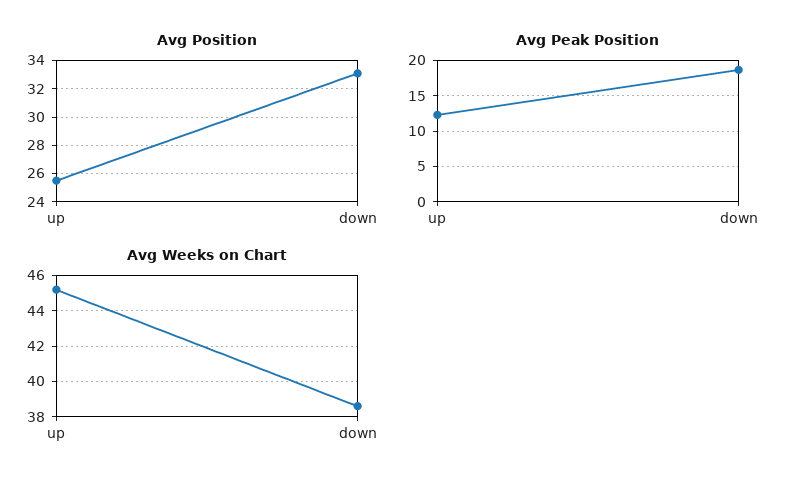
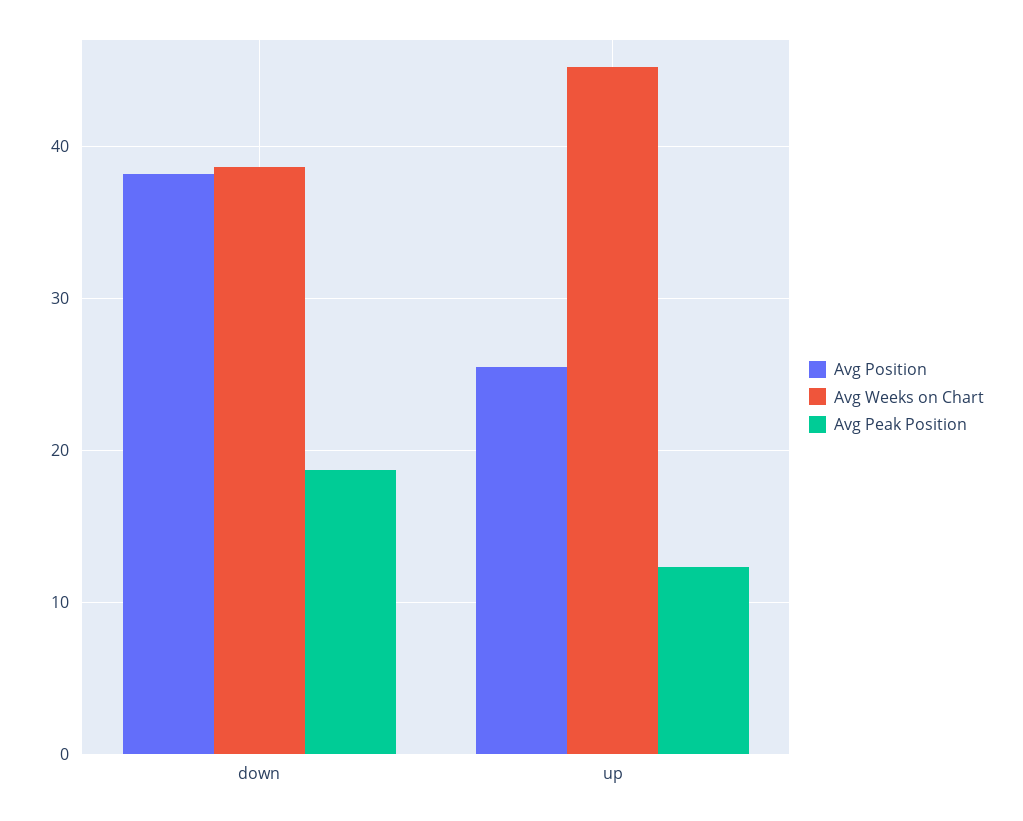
Avg Position, down: 33 -> 38

